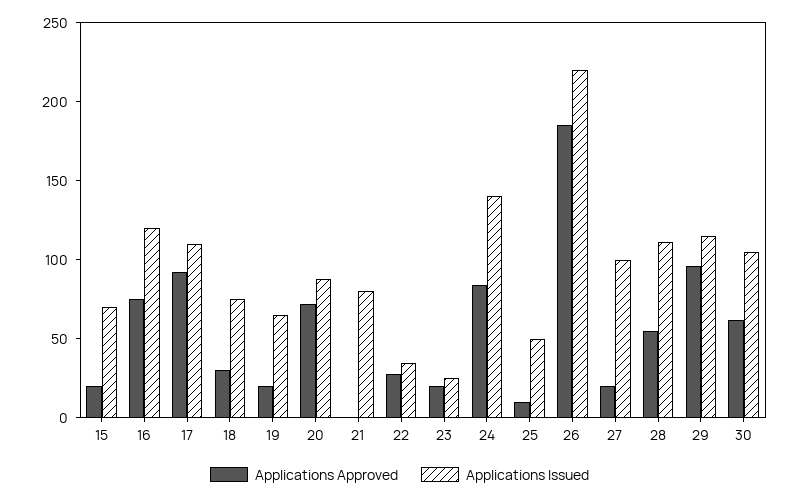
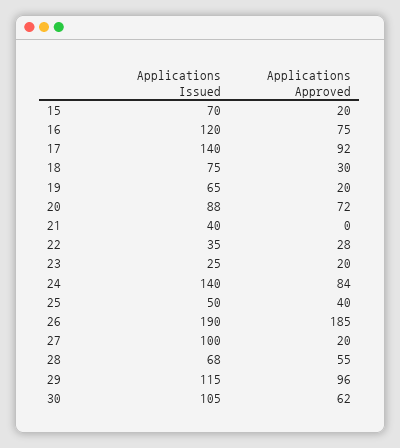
Applications Issued, 17: 110 -> 140
Applications Issued, 21: 80 -> 40
Applications Approved, 25: 10 -> 40
Applications Issued, 26: 220 -> 190
Applications Issued, 28: 110 -> 68

